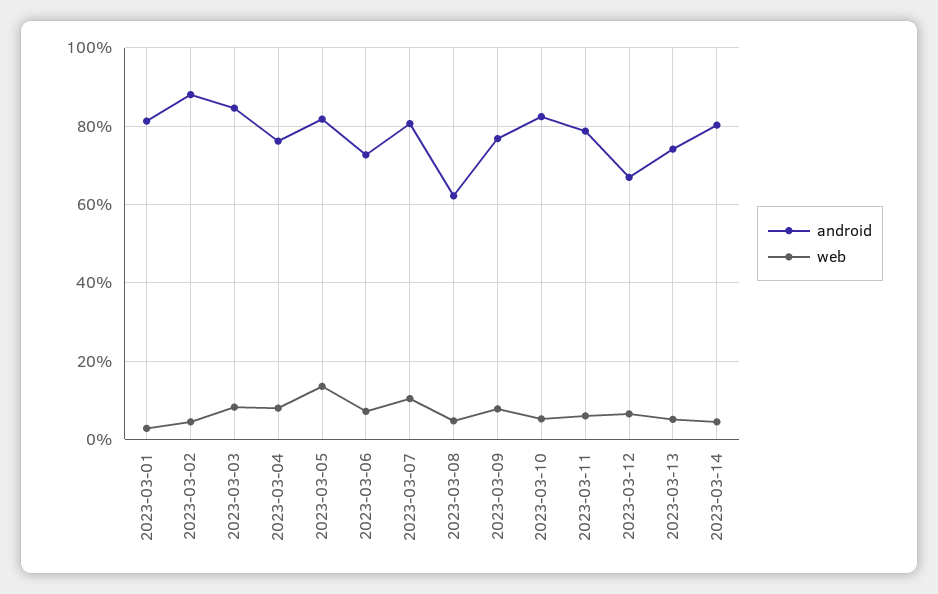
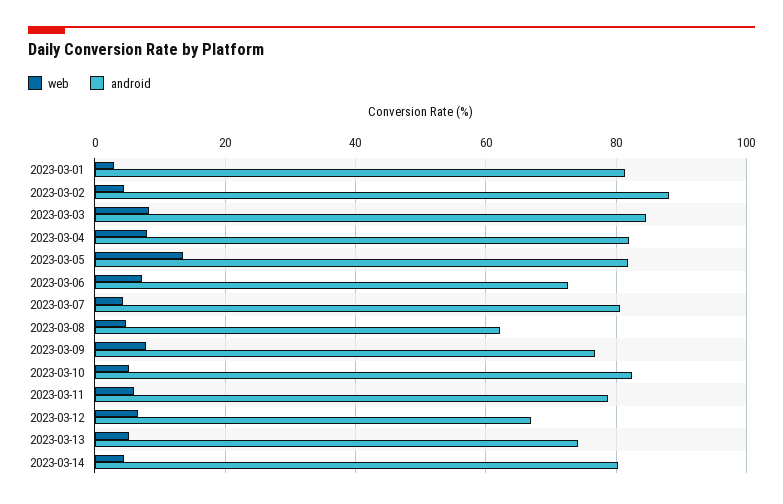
android, 2023-03-04: 76 -> 82
web, 2023-03-07: 10 -> 4

